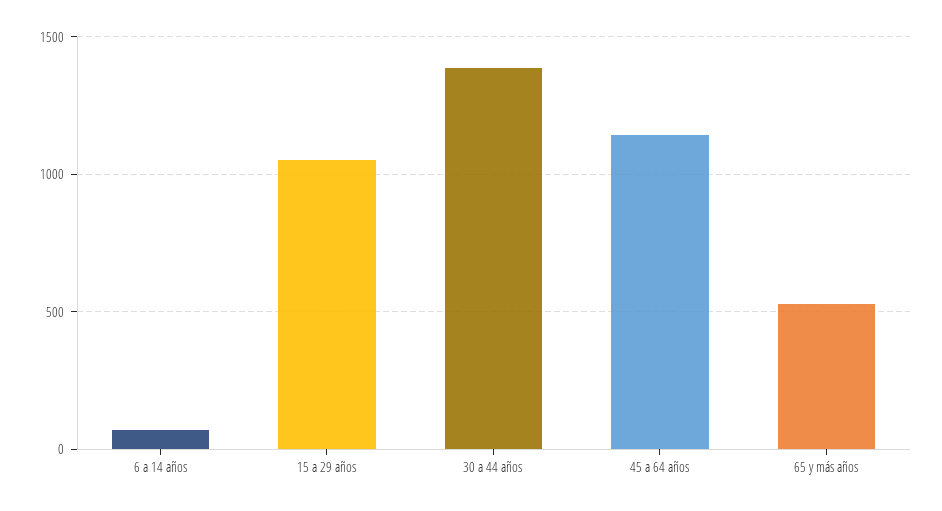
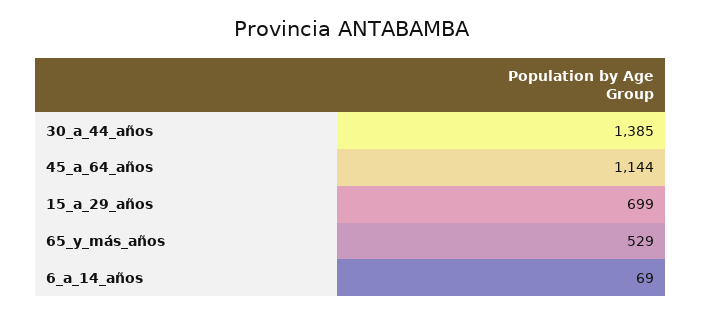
15 a 29 años: 1050 -> 699

